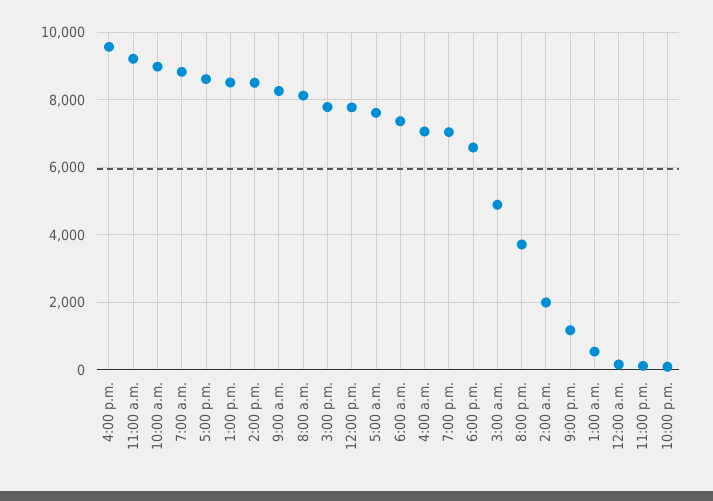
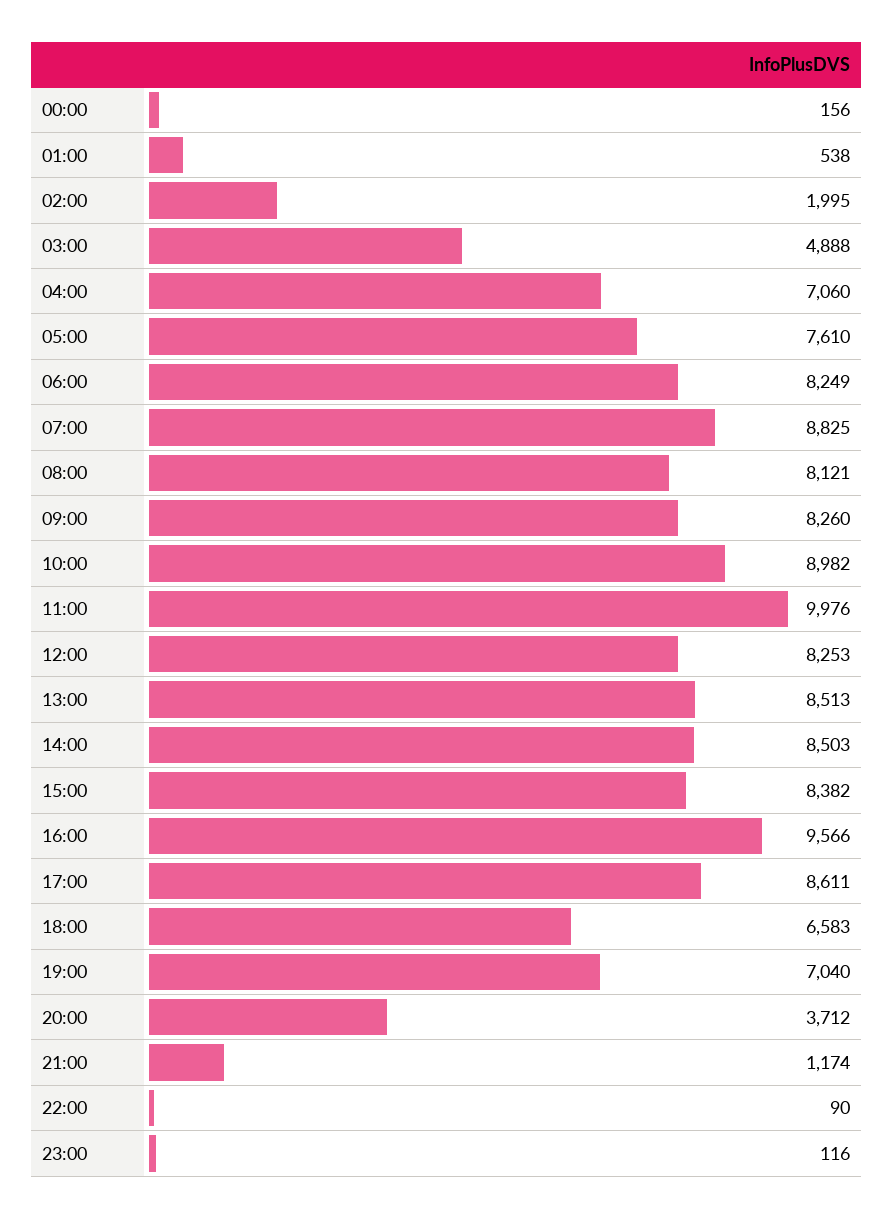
11:00 a.m.: 9200 -> 9976
3:00 p.m.: 7800 -> 8382
12:00 p.m.: 7800 -> 8253
6:00 a.m.: 7400 -> 8249

